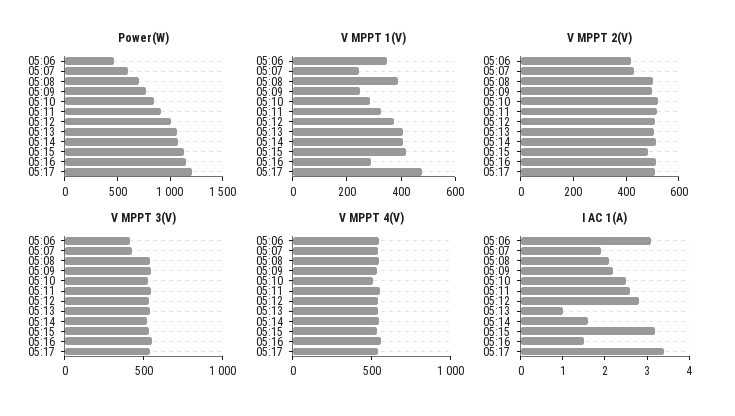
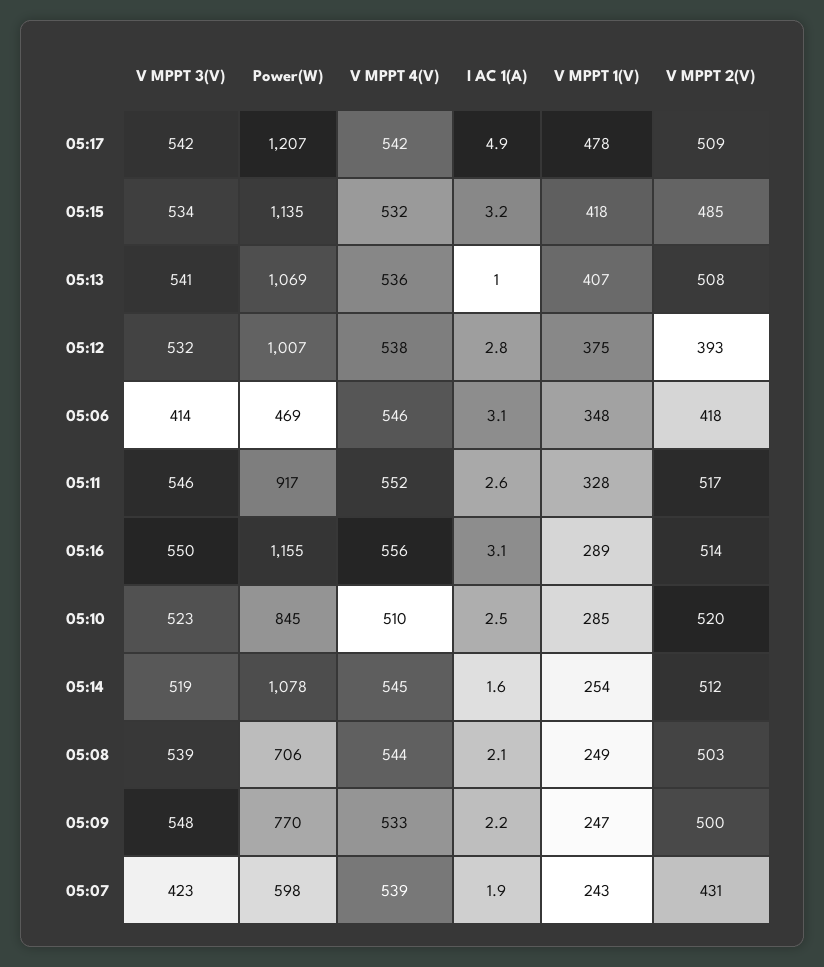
V MPPT 1(V), 05:08: 400 -> 249
V MPPT 1(V), 05:14: 400 -> 254
V MPPT 2(V), 05:12: 500 -> 393
I AC 1(A), 05:16: 1.5 -> 3.1
I AC 1(A), 05:17: 3.5 -> 4.9

